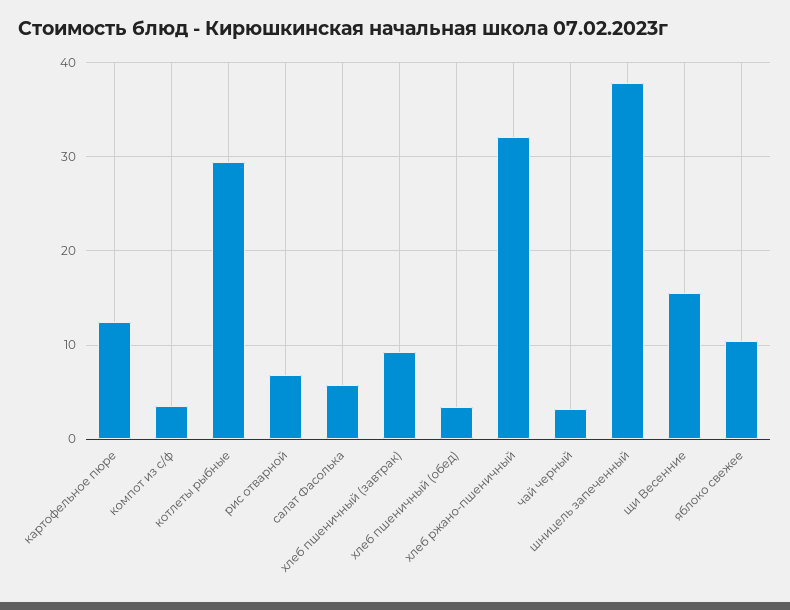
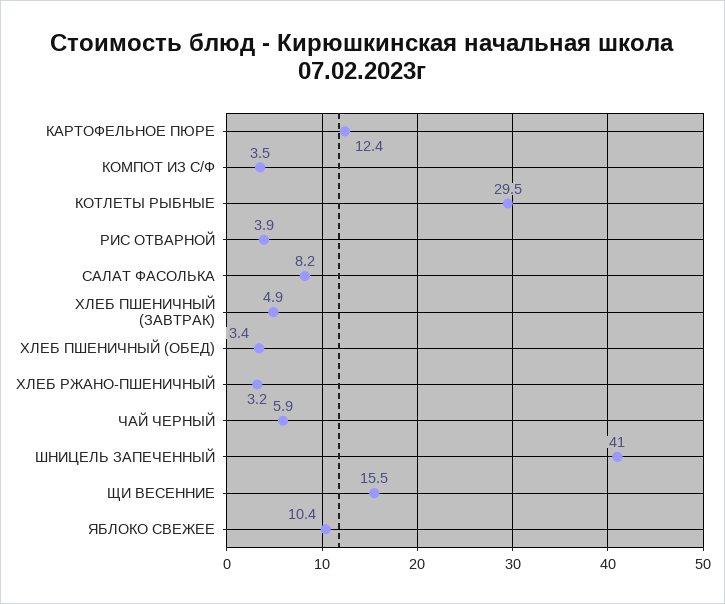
рис отварной: 7 -> 3.9
салат Фасолька: 6 -> 8.2
хлеб пшеничный (завтрак): 9 -> 4.9
хлеб ржано-пшеничный: 32 -> 3.2
чай черный: 3 -> 5.9
шницель запеченный: 38 -> 41

